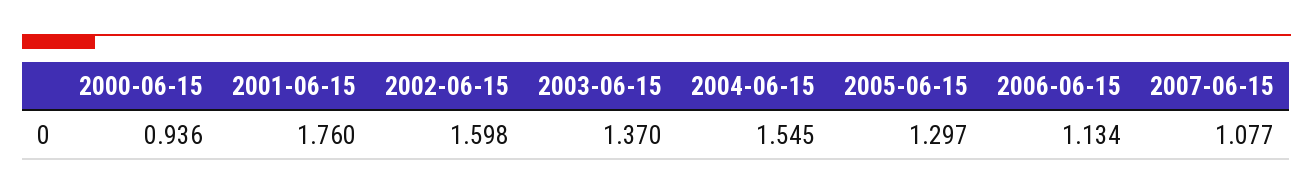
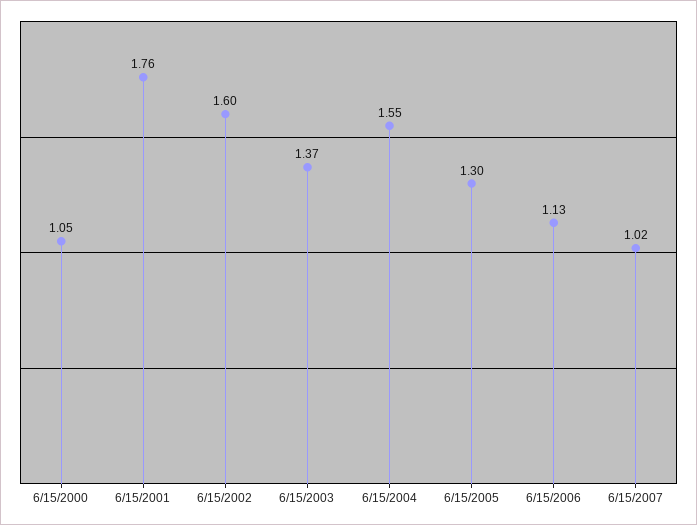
2000-06-15: 0.936 -> 1.05
2007-06-15: 1.077 -> 1.02

